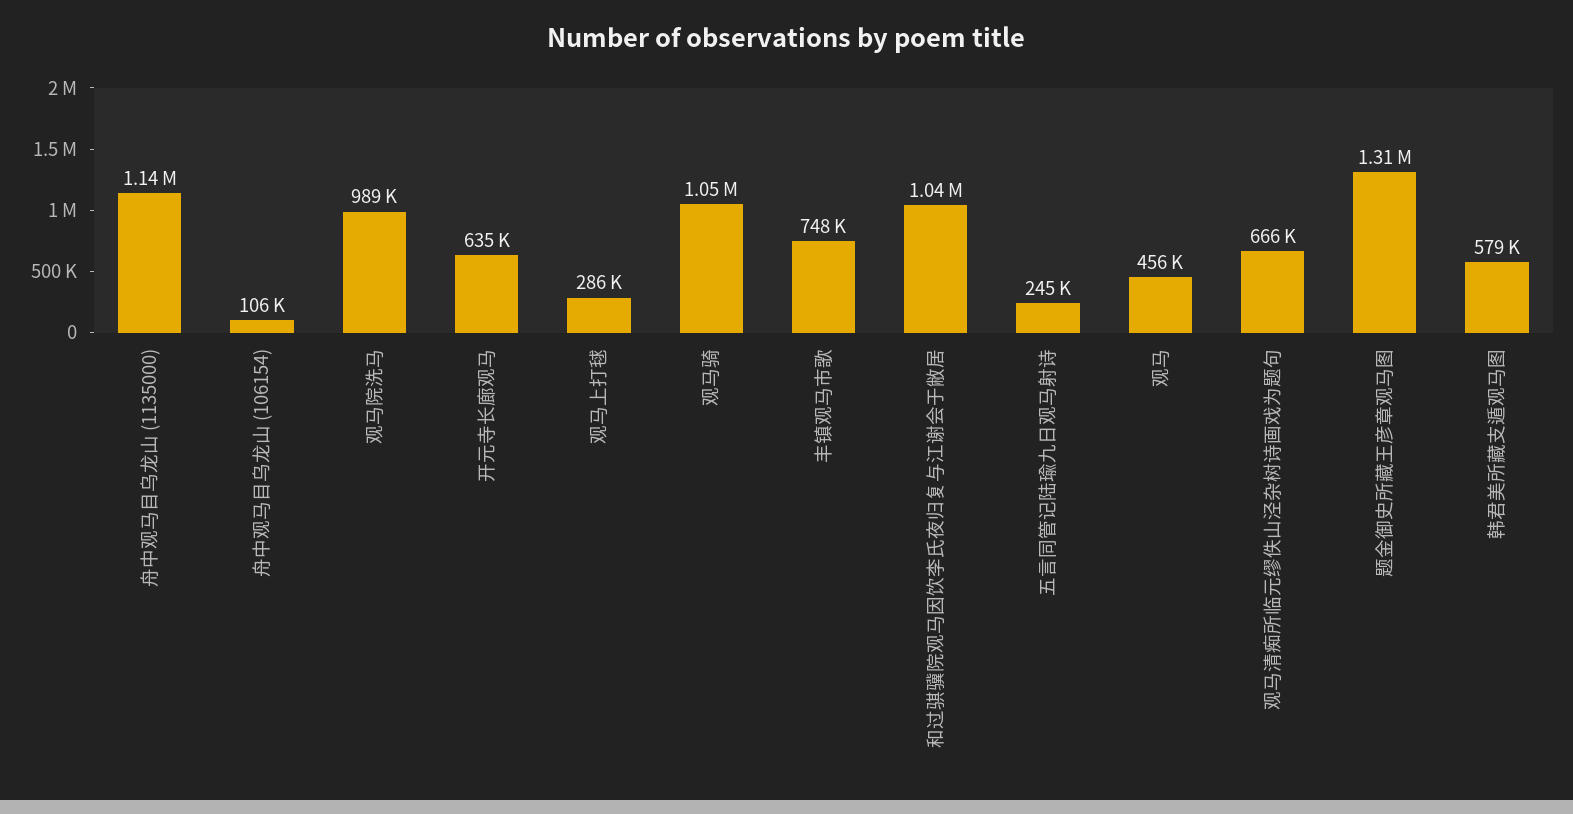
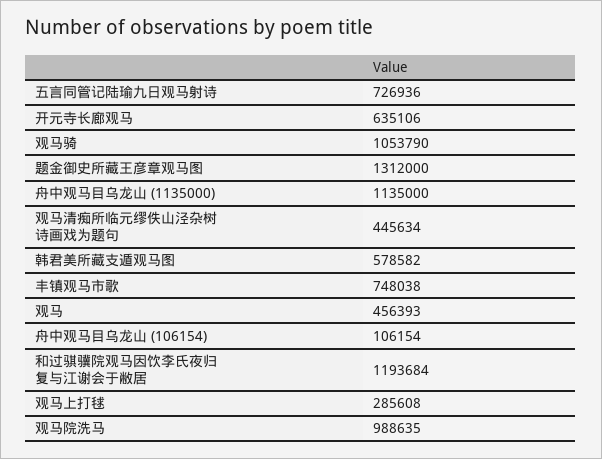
和过骐骥院观马因饮李氏夜归复与江谢会于敝居: 1040000 -> 1193684
五言同管记陆瑜九日观马射诗: 245000 -> 726936
观马清痴所临元缪佚山泾杂树诗画戏为题句: 666000 -> 445634

